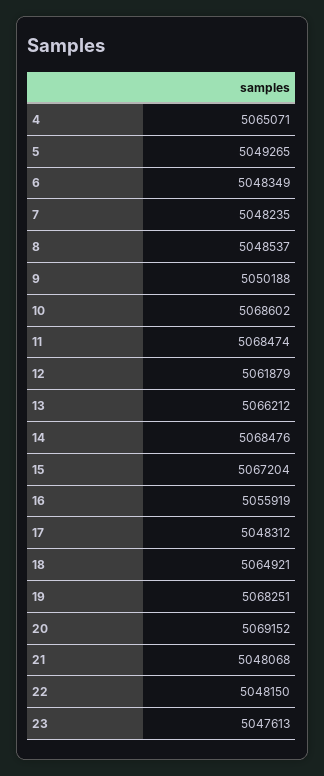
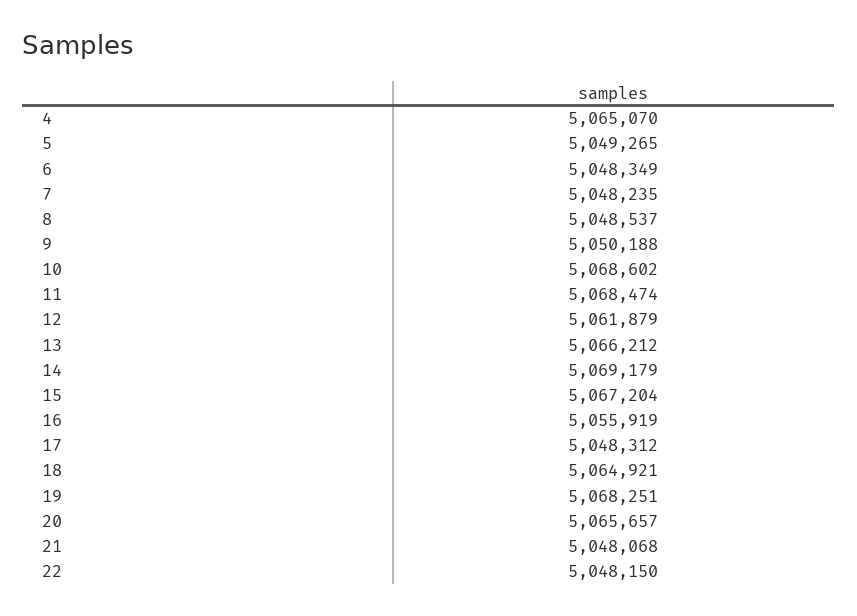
4: 5065071 -> 5065070
14: 5068476 -> 5069179
20: 5069152 -> 5065657
23: 5047613 -> none

